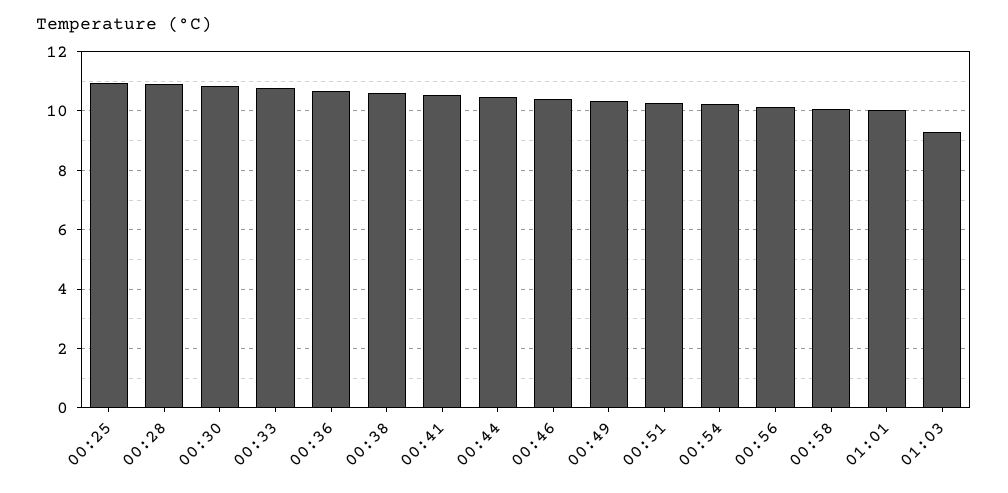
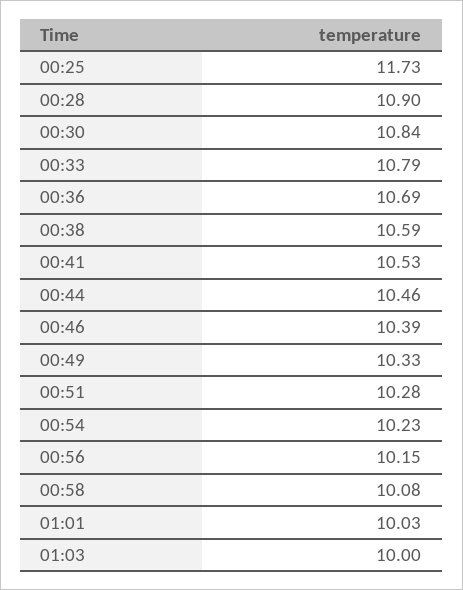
00:25: 11 -> 11.73
01:03: 9.25 -> 10

